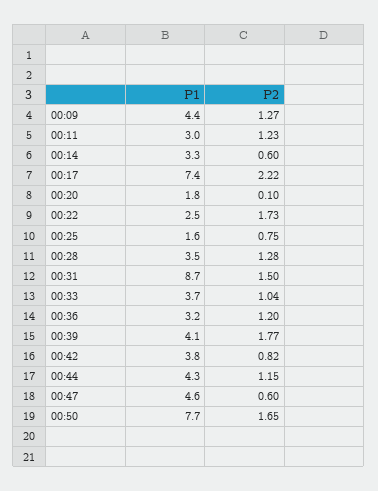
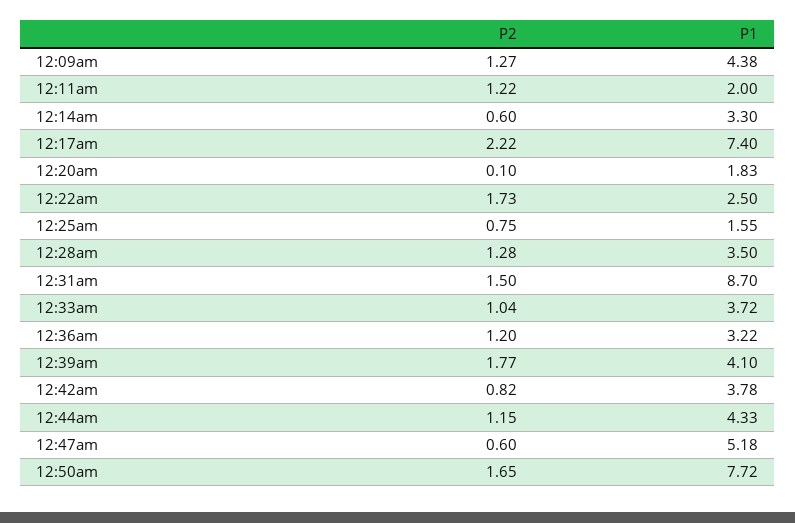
P1, 00:11: 3 -> 2
P2, 00:11: 1.23 -> 1.22
P1, 00:47: 4.6 -> 5.18

